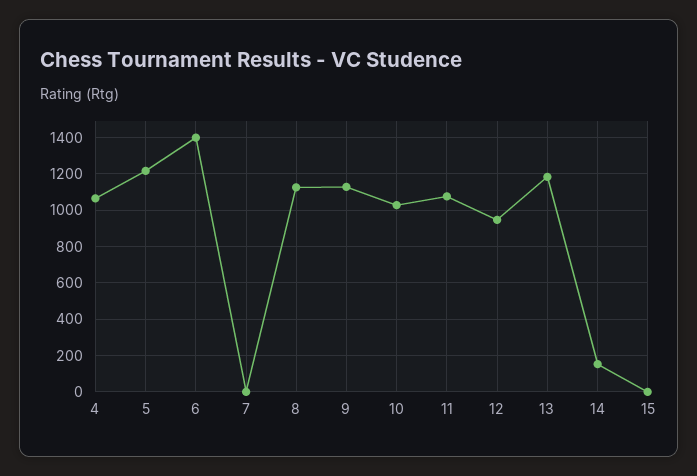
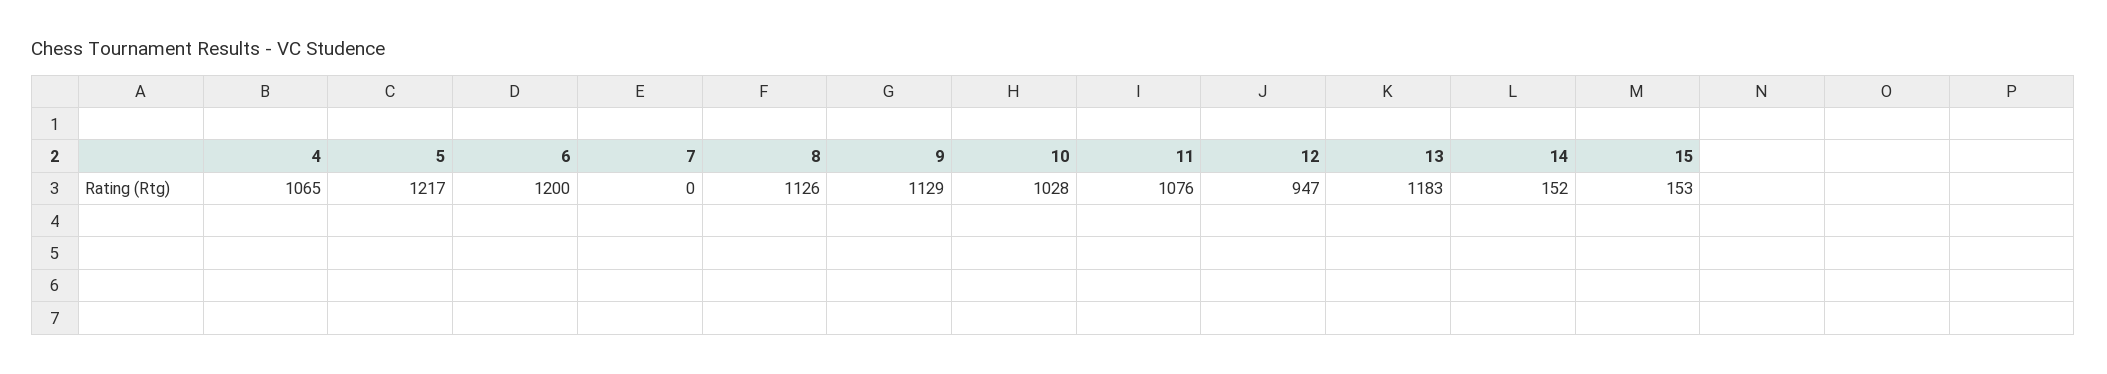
6: 1400 -> 1200
15: 0 -> 153

